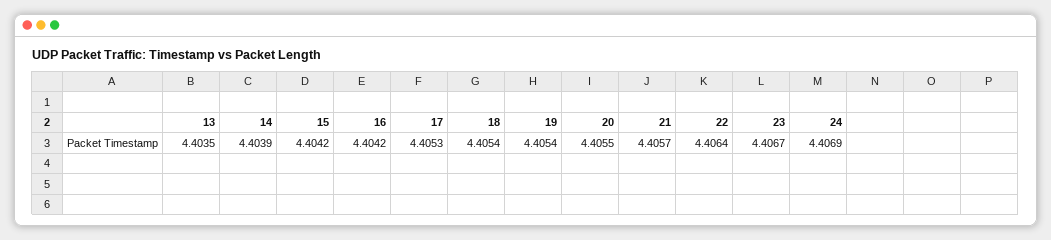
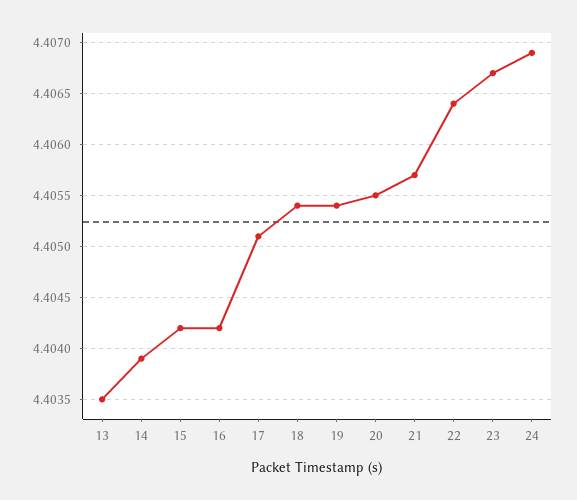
17: 4.4053 -> 4.4051

